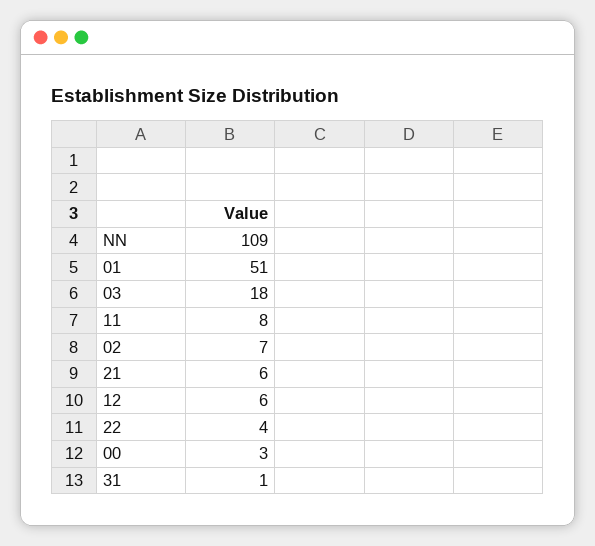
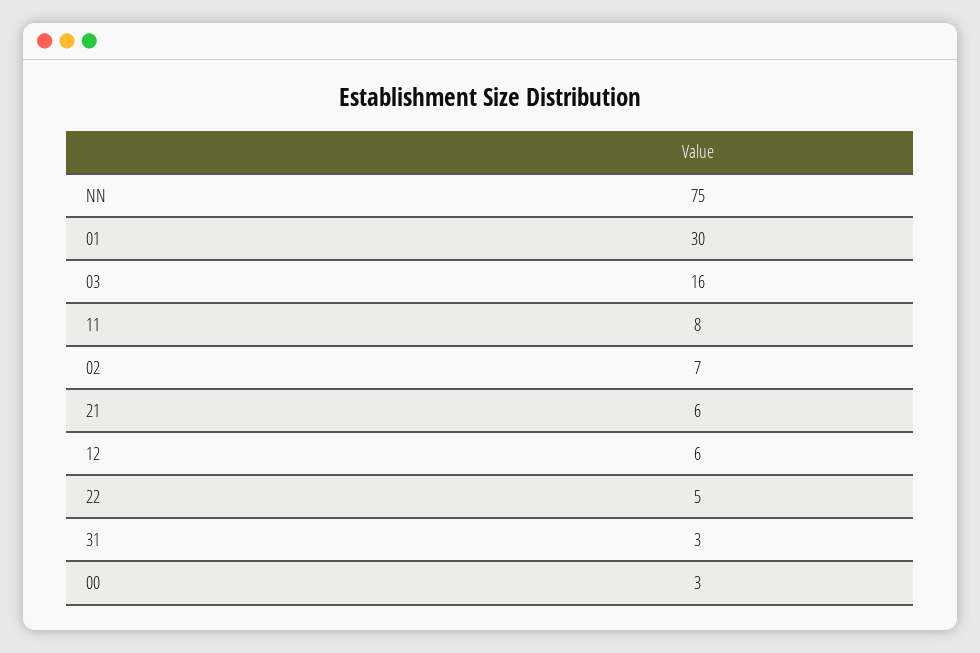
NN: 109 -> 75
01: 51 -> 30
03: 18 -> 16
22: 4 -> 5
31: 1 -> 3

